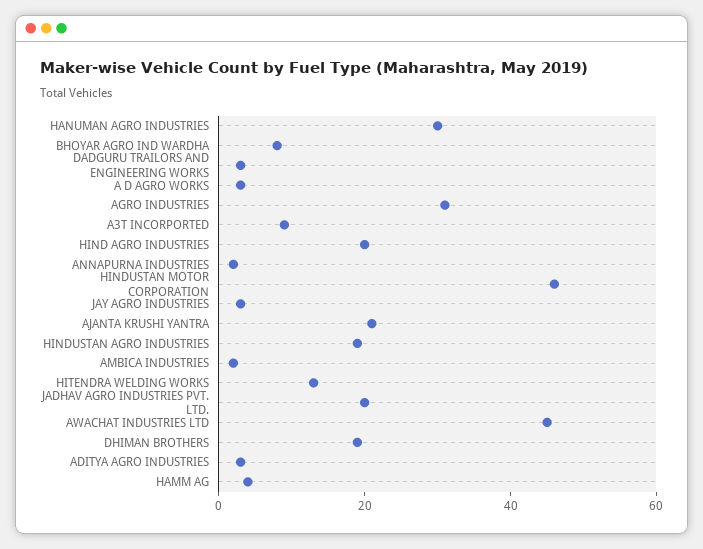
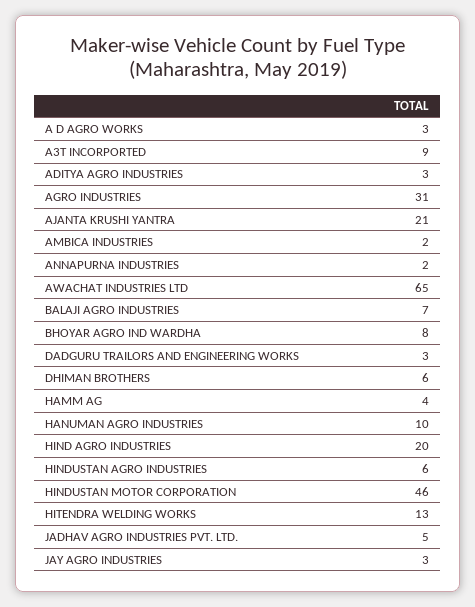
HANUMAN AGRO INDUSTRIES: 30 -> 10
HINDUSTAN AGRO INDUSTRIES: 20 -> 6
JADHAV AGRO INDUSTRIES PVT. LTD.: 20 -> 5
AWACHAT INDUSTRIES LTD: 45 -> 65
DHIMAN BROTHERS: 20 -> 6
BALAJI AGRO INDUSTRIES: none -> 7

